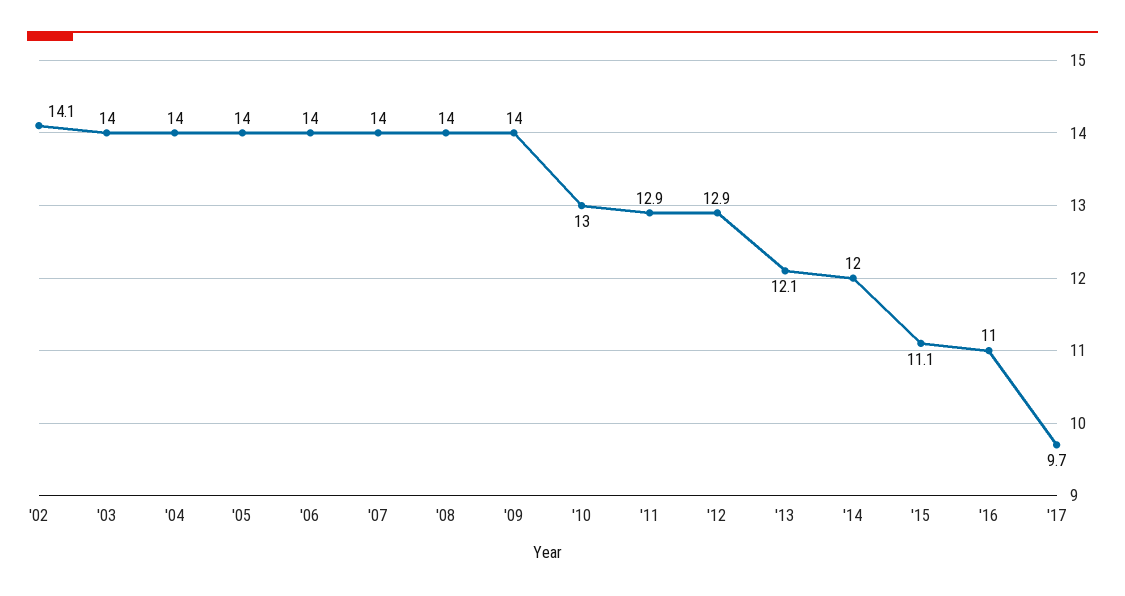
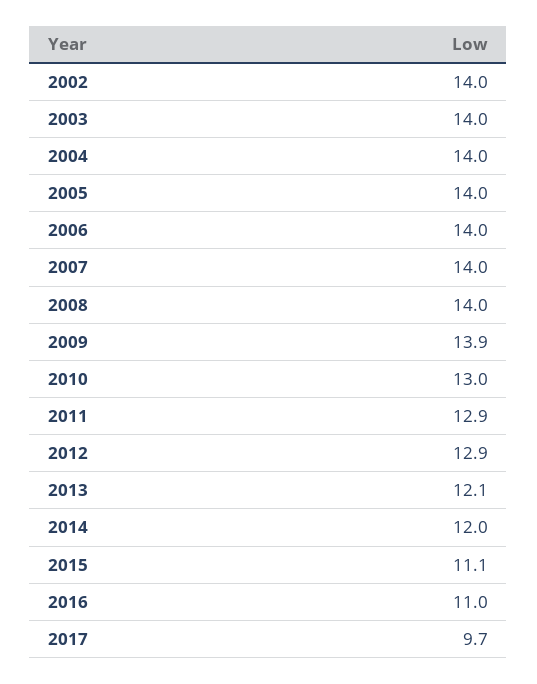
'02: 14.1 -> 14
'09: 14 -> 13.9

